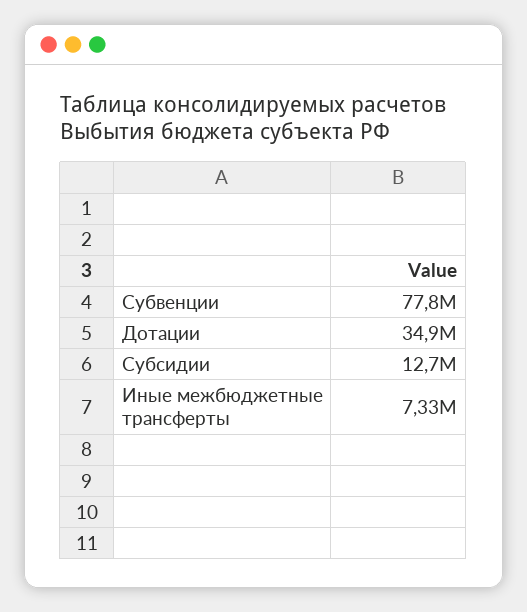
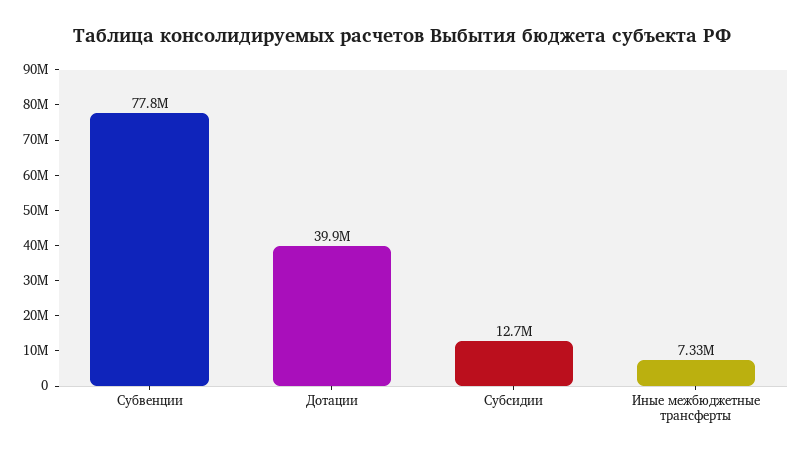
Дотации: 34900000 -> 39900000

